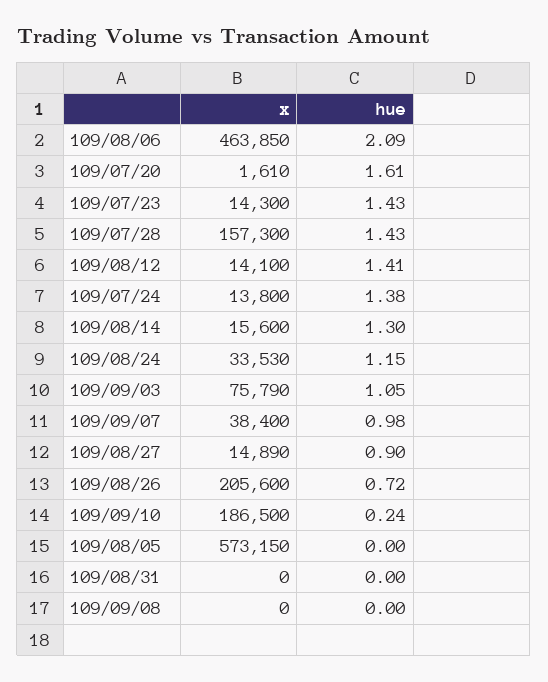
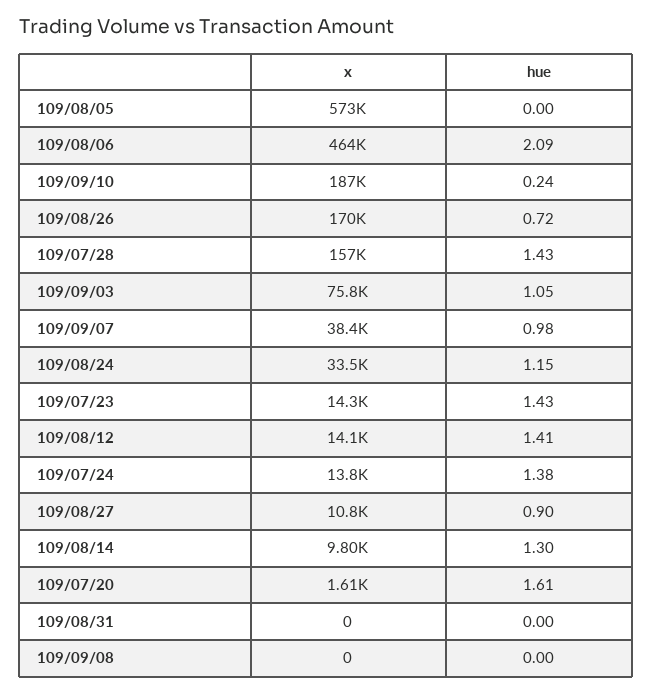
x, 109/08/14: 15600 -> 9800
x, 109/08/27: 14890 -> 10800
x, 109/08/26: 205600 -> 170000

